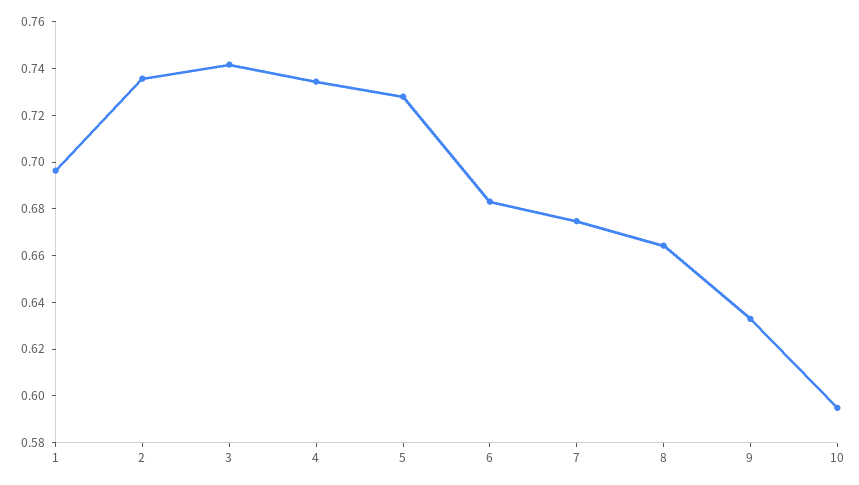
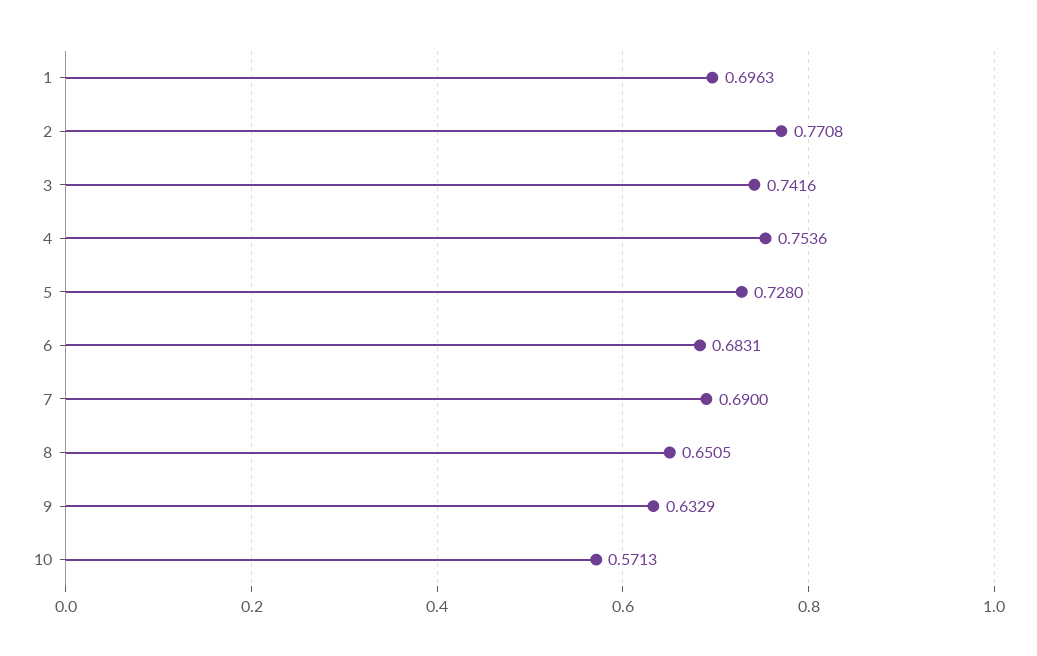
2: 0.735 -> 0.7708
4: 0.735 -> 0.7536
7: 0.675 -> 0.69
8: 0.665 -> 0.6505
10: 0.595 -> 0.5713

